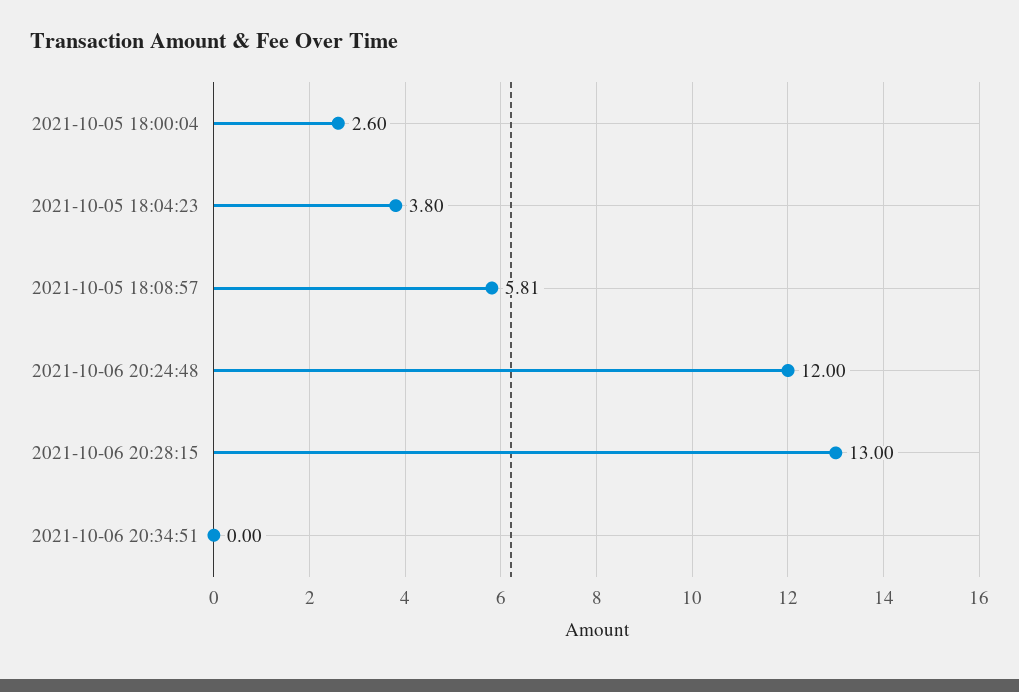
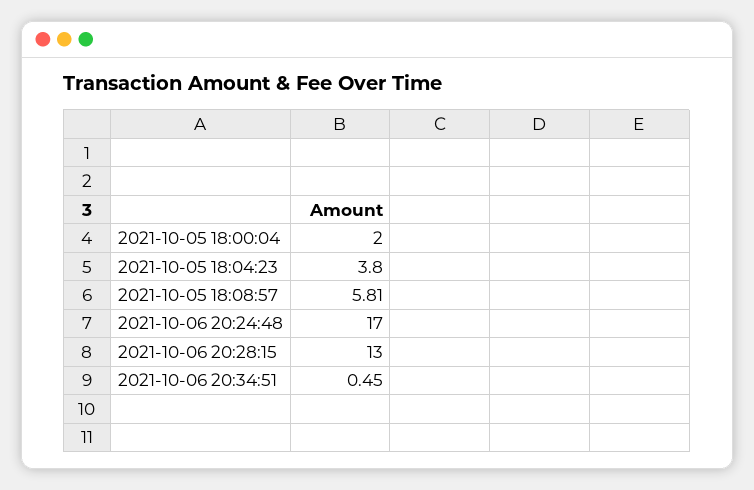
2021-10-05 18:00:04: 2.6 -> 2
2021-10-06 20:24:48: 12 -> 17
2021-10-06 20:34:51: 0 -> 0.45

